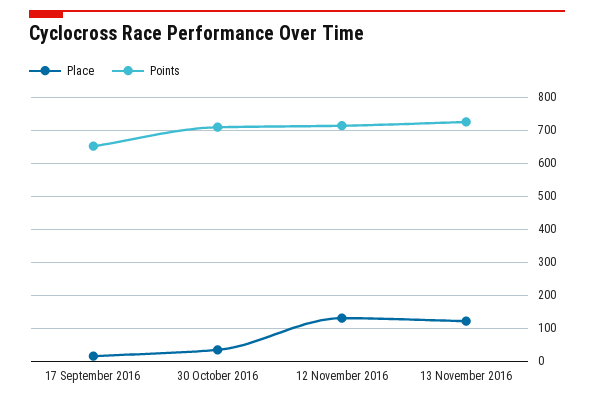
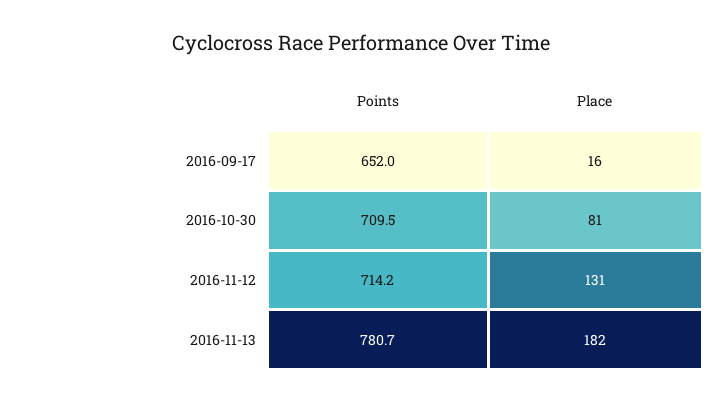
Place, 30 October 2016: 40 -> 81
Place, 13 November 2016: 120 -> 182
Points, 13 November 2016: 720 -> 780.7

